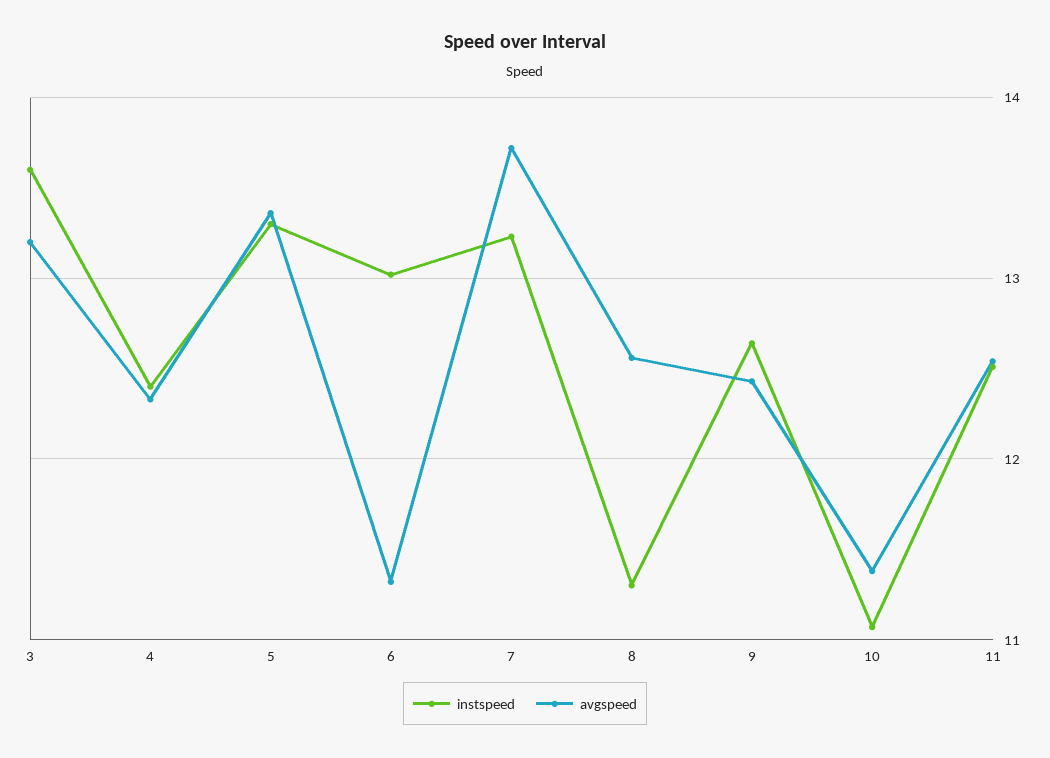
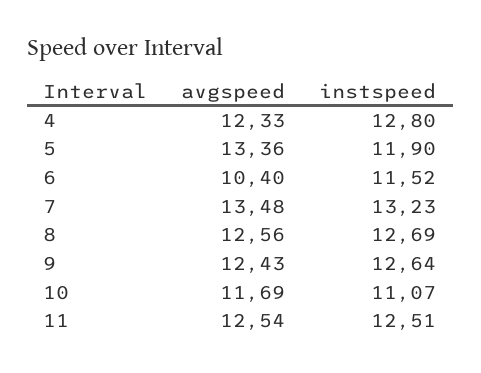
instspeed, 3: 13.6 -> none
avgspeed, 3: 13.2 -> none
instspeed, 4: 12.4 -> 12.8
instspeed, 5: 13.3 -> 11.9
instspeed, 6: 13 -> 11.52
avgspeed, 6: 11.3 -> 10.4
avgspeed, 7: 13.7 -> 13.48
instspeed, 8: 11.3 -> 12.69
avgspeed, 10: 11.4 -> 11.69

